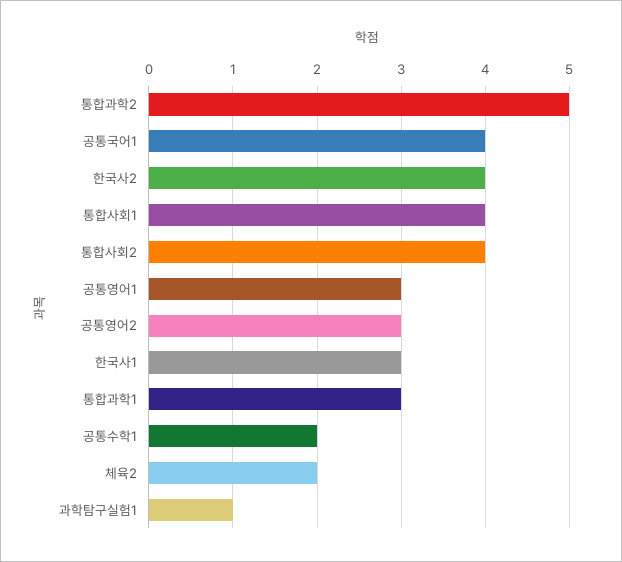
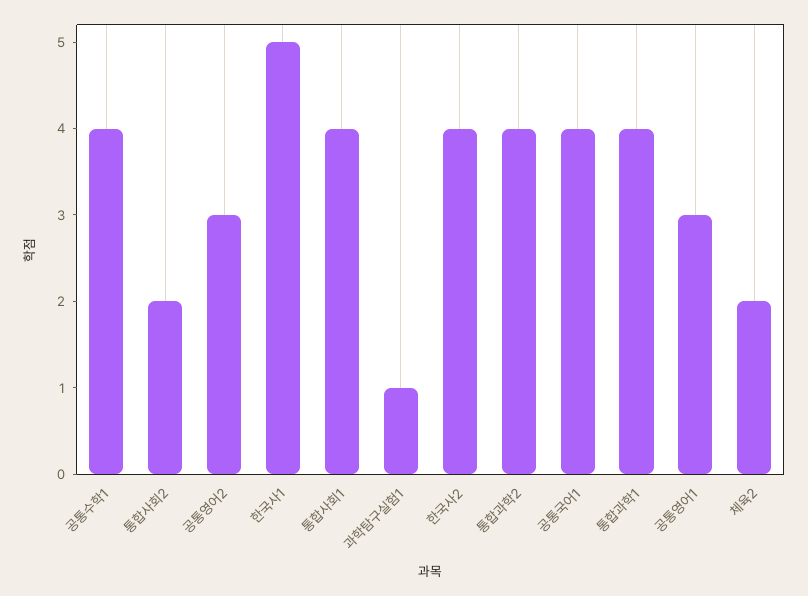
통합과학2: 5 -> 4
통합사회2: 4 -> 2
한국사1: 3 -> 5
통합과학1: 3 -> 4
공통수학1: 2 -> 4

